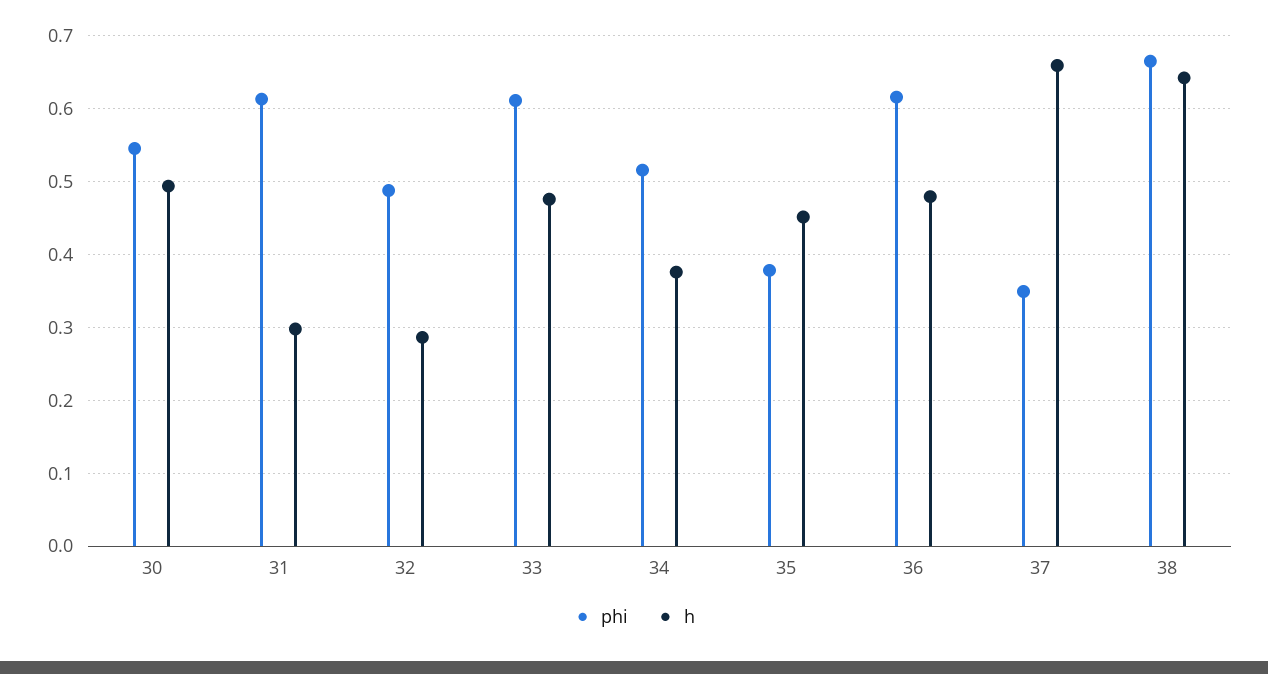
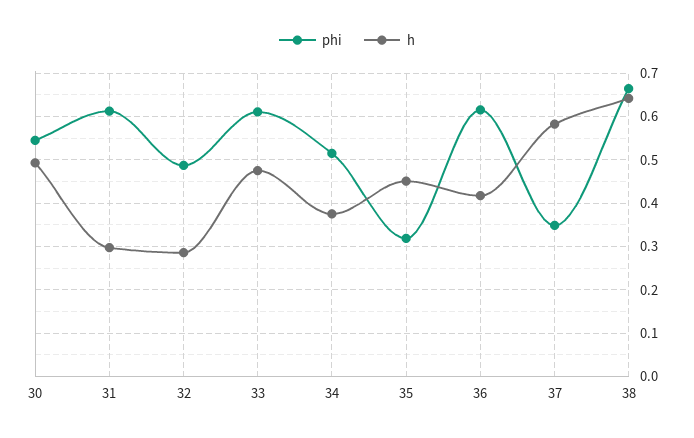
phi, 35: 0.38 -> 0.32
h, 36: 0.48 -> 0.42
h, 37: 0.66 -> 0.58

